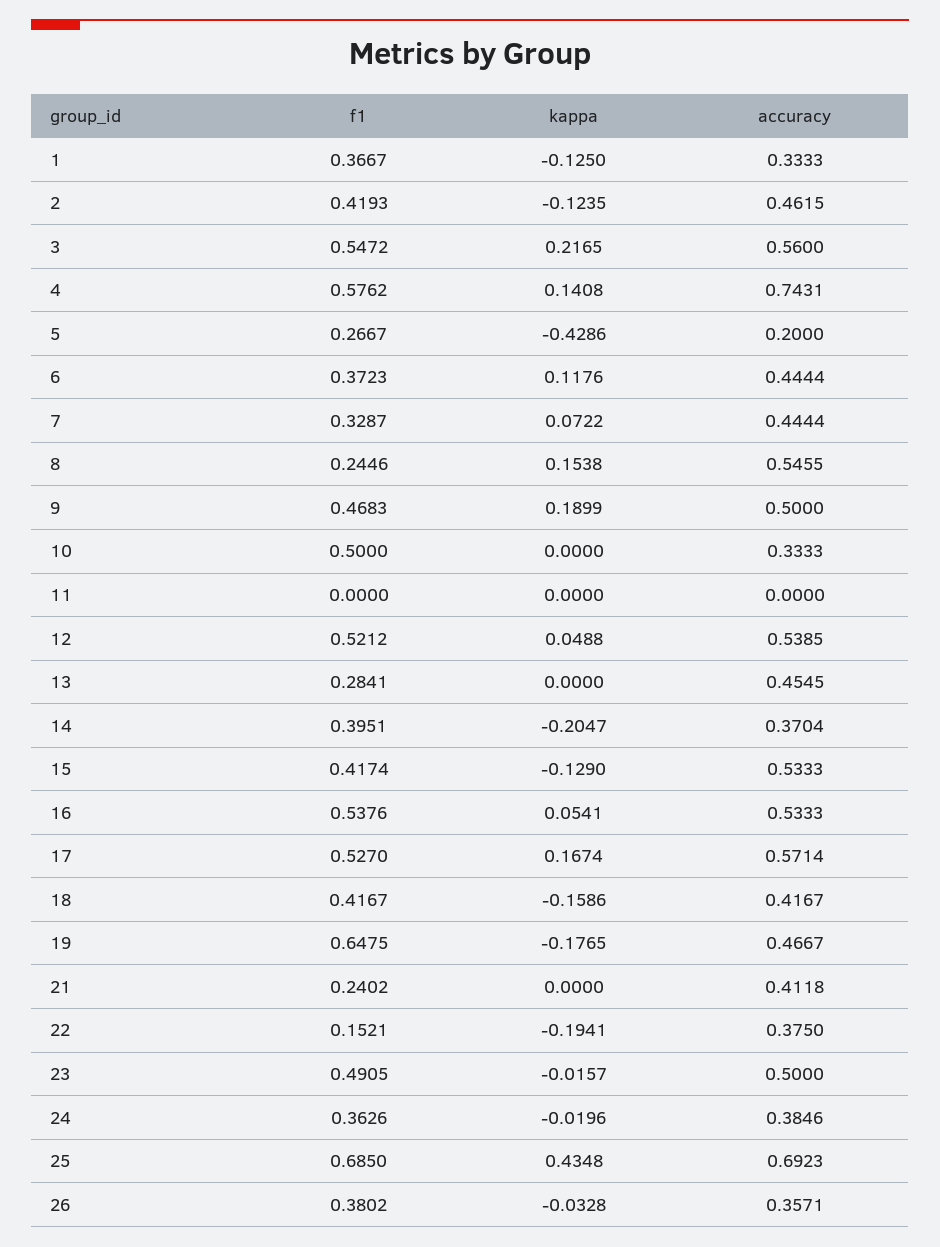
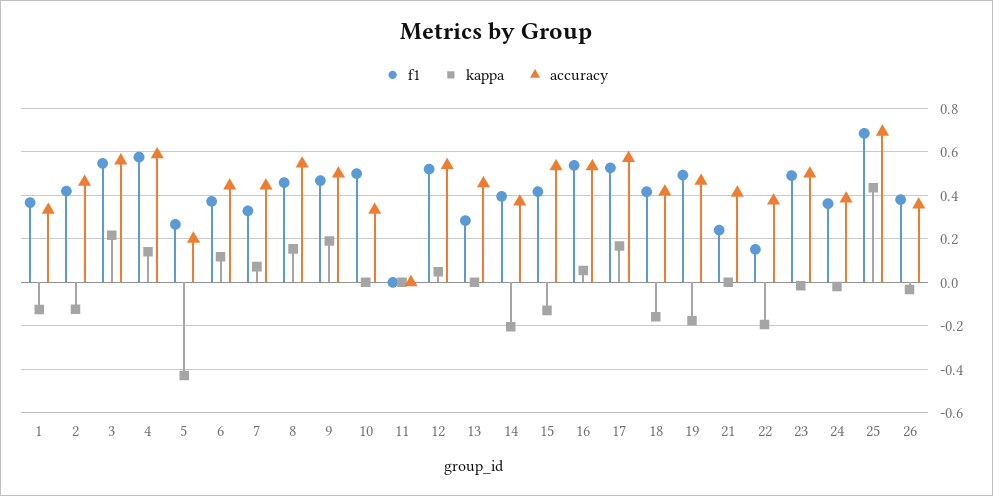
accuracy, 4: 0.7431 -> 0.6
f1, 8: 0.2446 -> 0.45
f1, 19: 0.6475 -> 0.5

